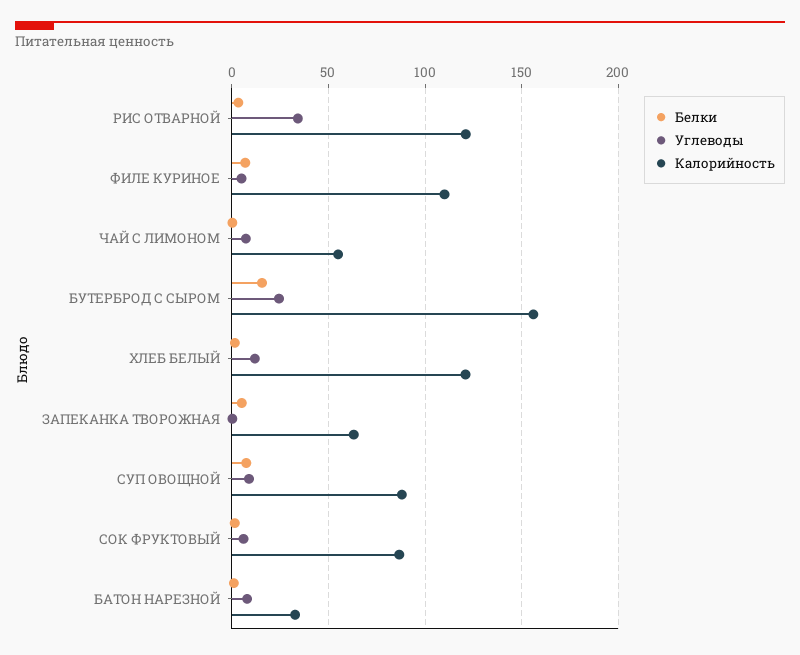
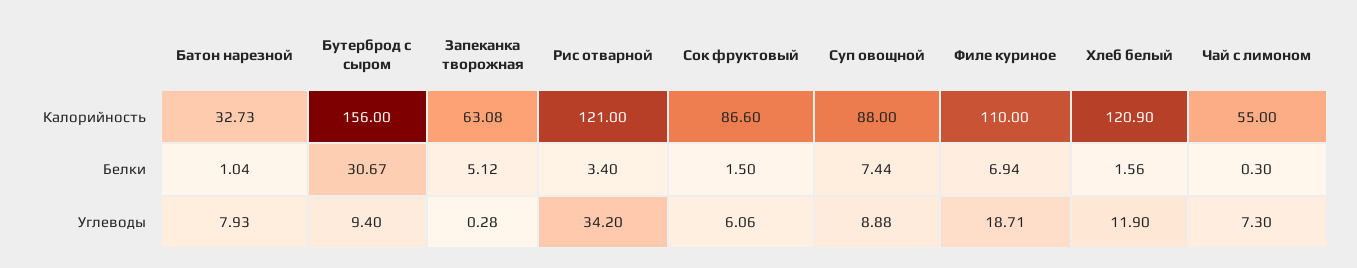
Углеводы, ФИЛЕ КУРИНОЕ: 5 -> 18.71
Белки, БУТЕРБРОД С СЫРОМ: 15 -> 30.67
Углеводы, БУТЕРБРОД С СЫРОМ: 25 -> 9.4

